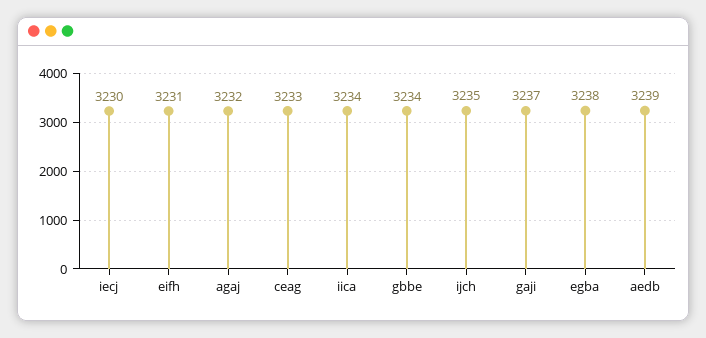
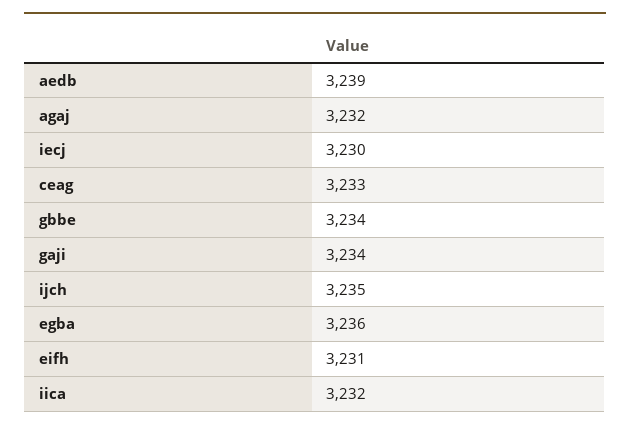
iica: 3234 -> 3232
gaji: 3237 -> 3234
egba: 3238 -> 3236

